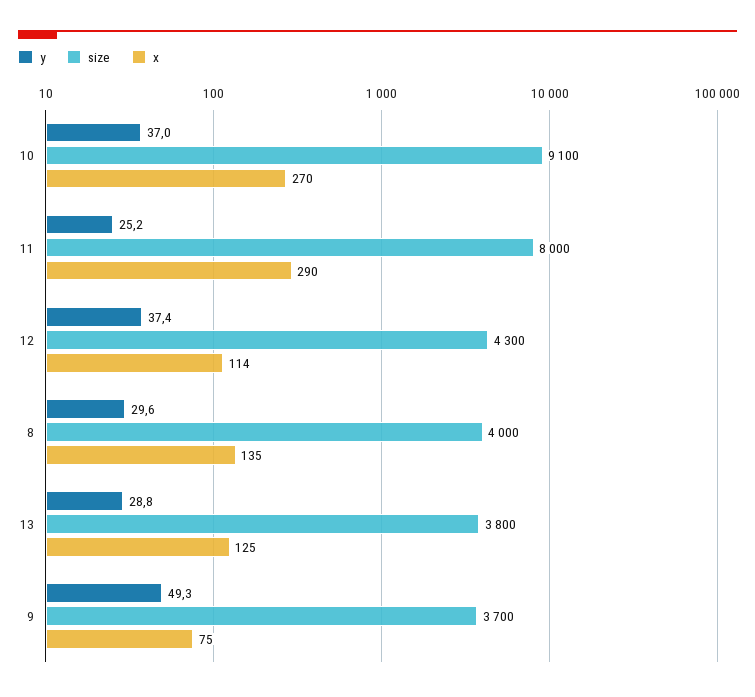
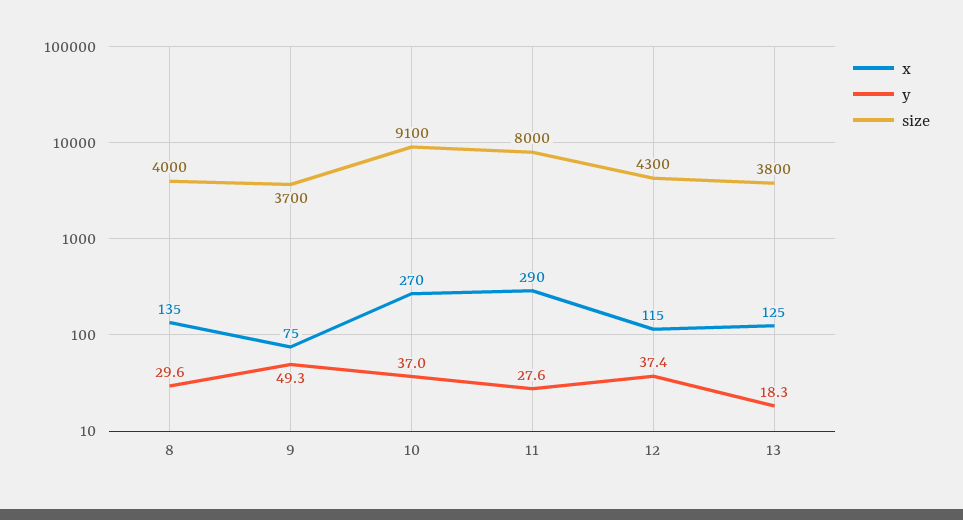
y, 11: 25.2 -> 27.6
x, 12: 114 -> 115
y, 13: 28.8 -> 18.3

